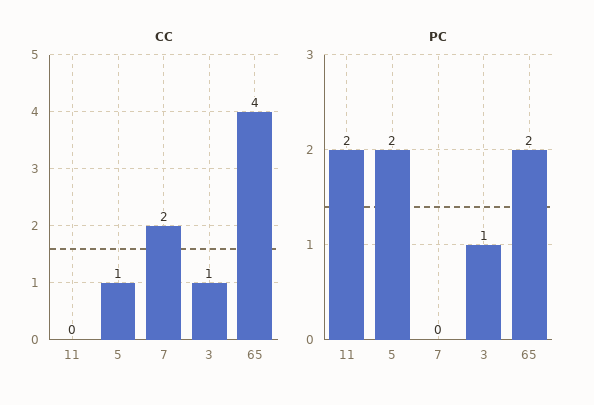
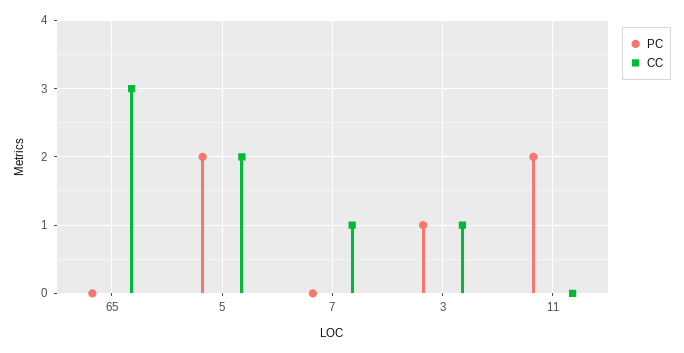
CC, 5: 1 -> 2
CC, 7: 2 -> 1
CC, 65: 4 -> 3
PC, 65: 2 -> 0

